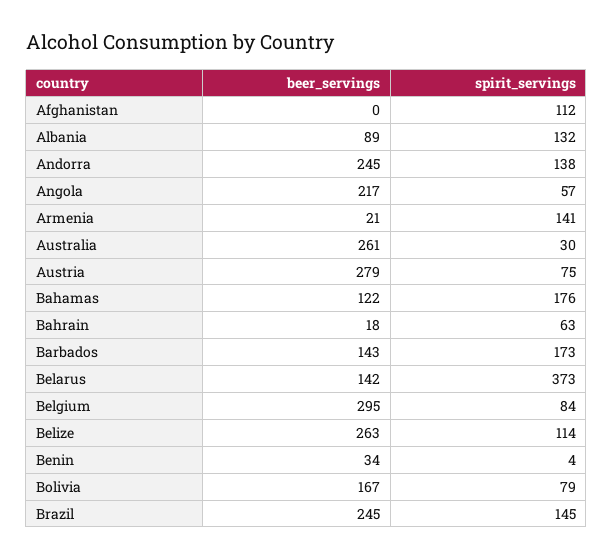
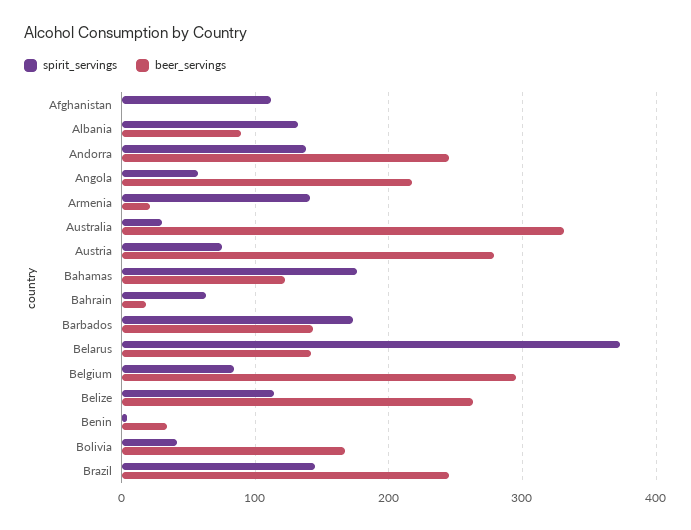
beer_servings, Australia: 261 -> 330
spirit_servings, Bolivia: 79 -> 40

